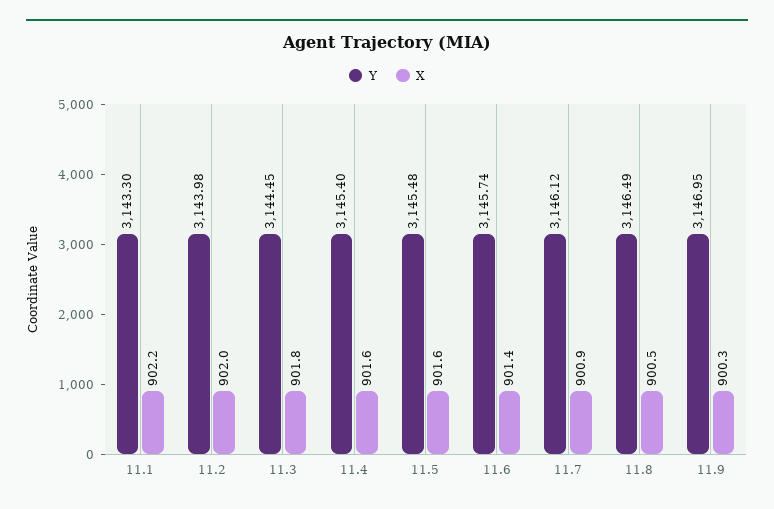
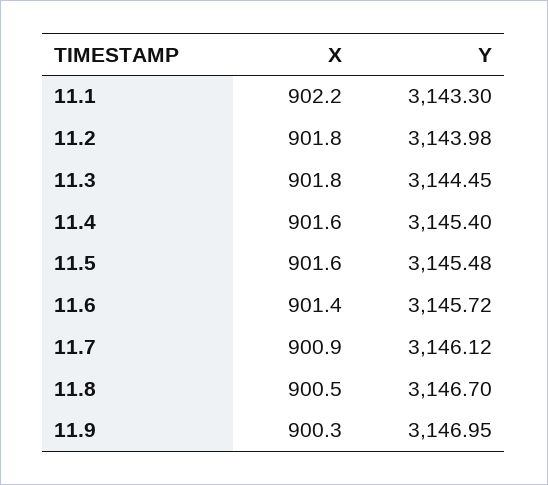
X, 11.2: 902 -> 901.8
Y, 11.6: 3145.74 -> 3145.72
Y, 11.8: 3146.49 -> 3146.7

